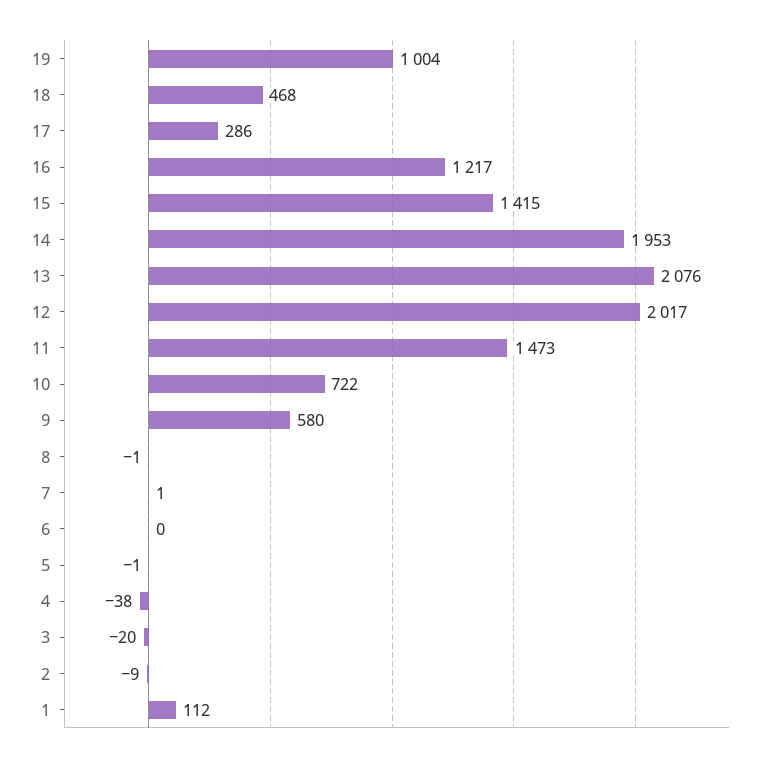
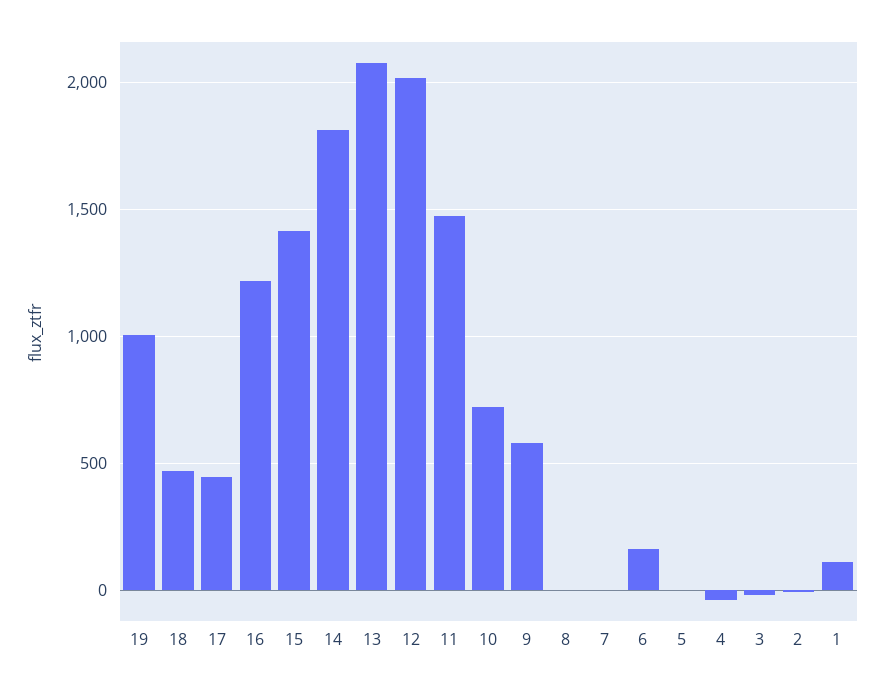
17: 286 -> 450
14: 1953 -> 1800
6: 0 -> 150

